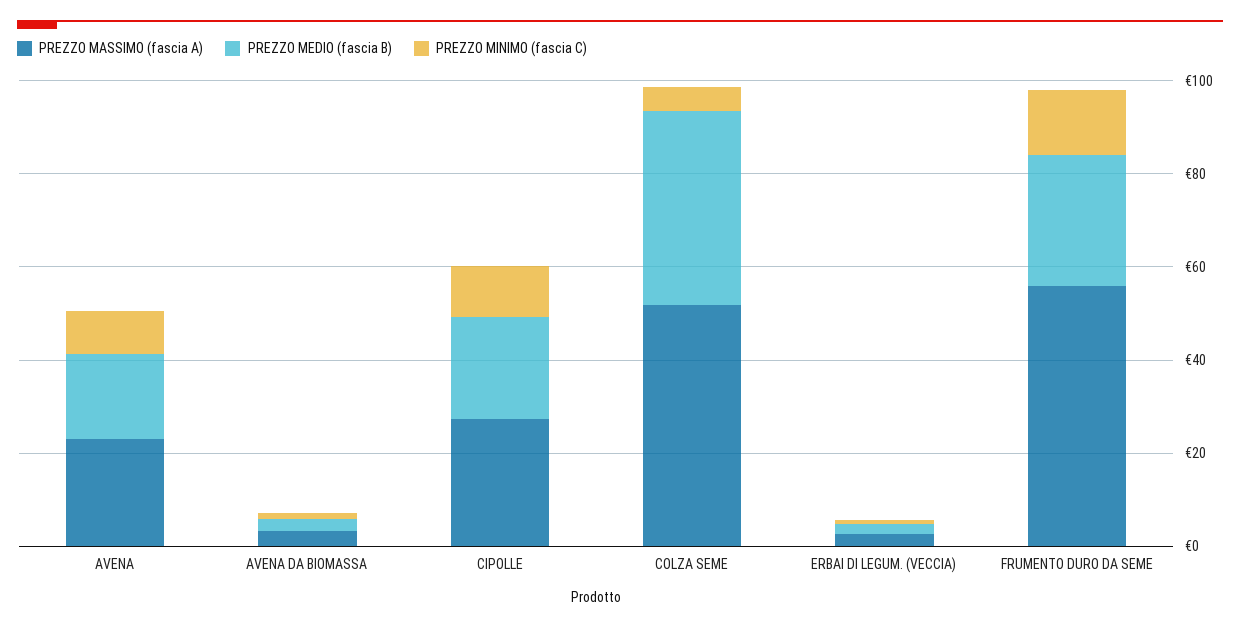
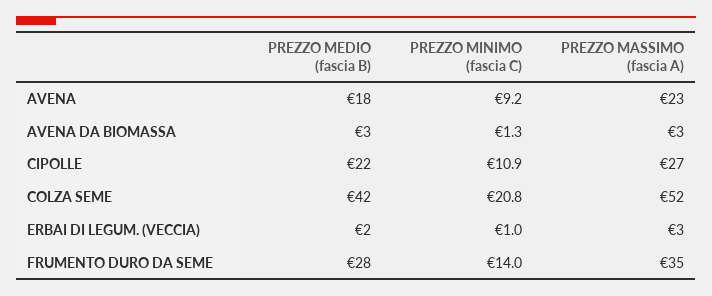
PREZZO MINIMO (fascia C), COLZA SEME: 5 -> 20.8
PREZZO MASSIMO (fascia A), FRUMENTO DURO DA SEME: 55 -> 35

